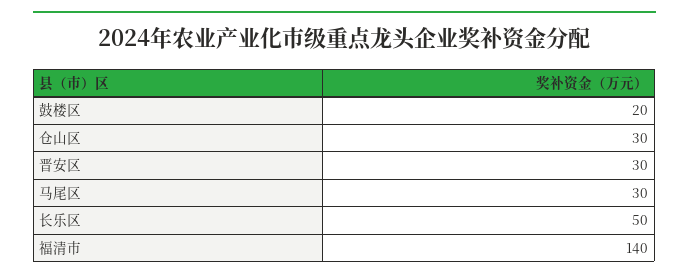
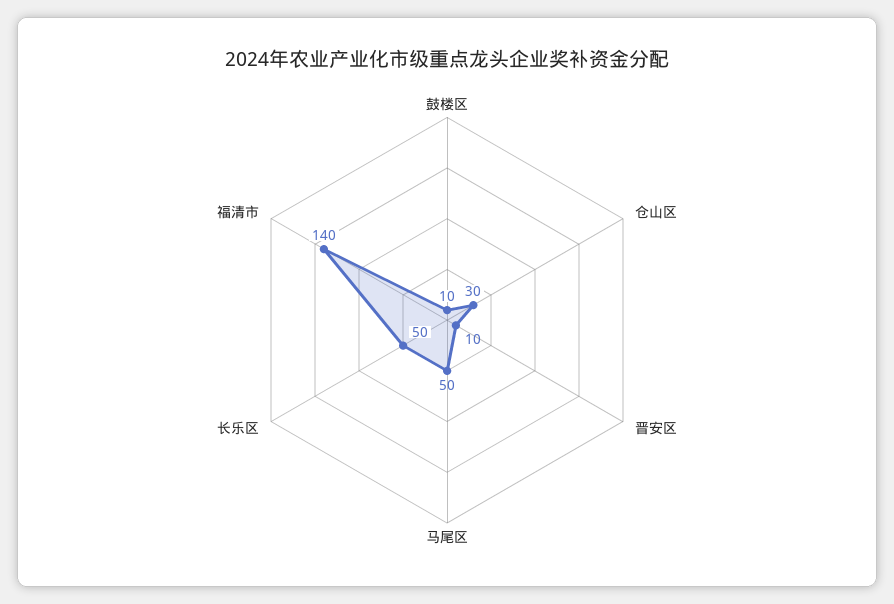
鼓楼区: 20 -> 10
晋安区: 30 -> 10
马尾区: 30 -> 50

